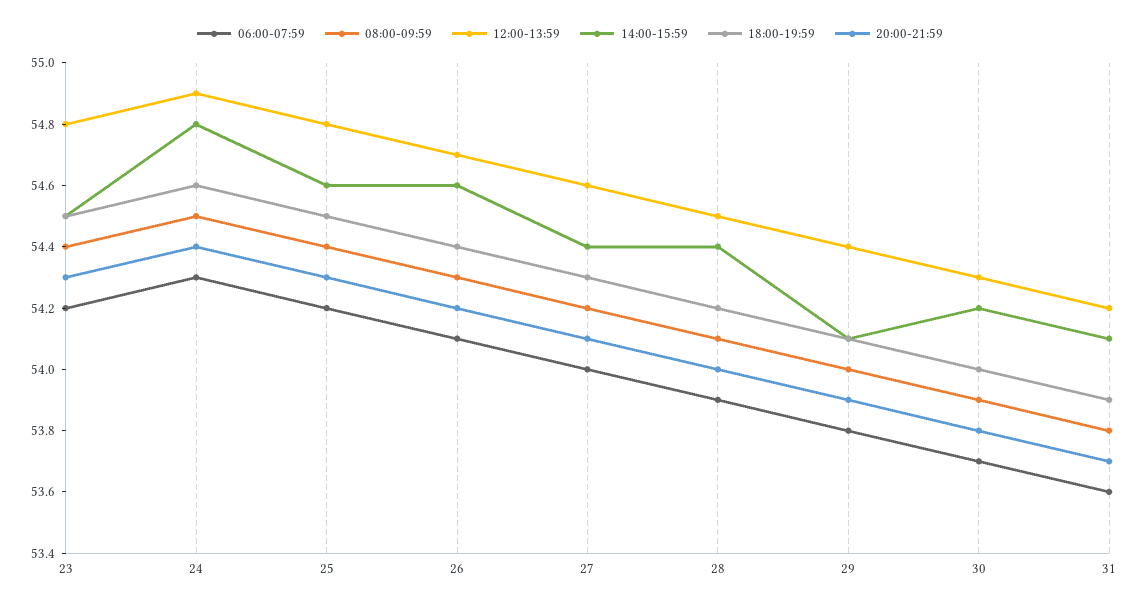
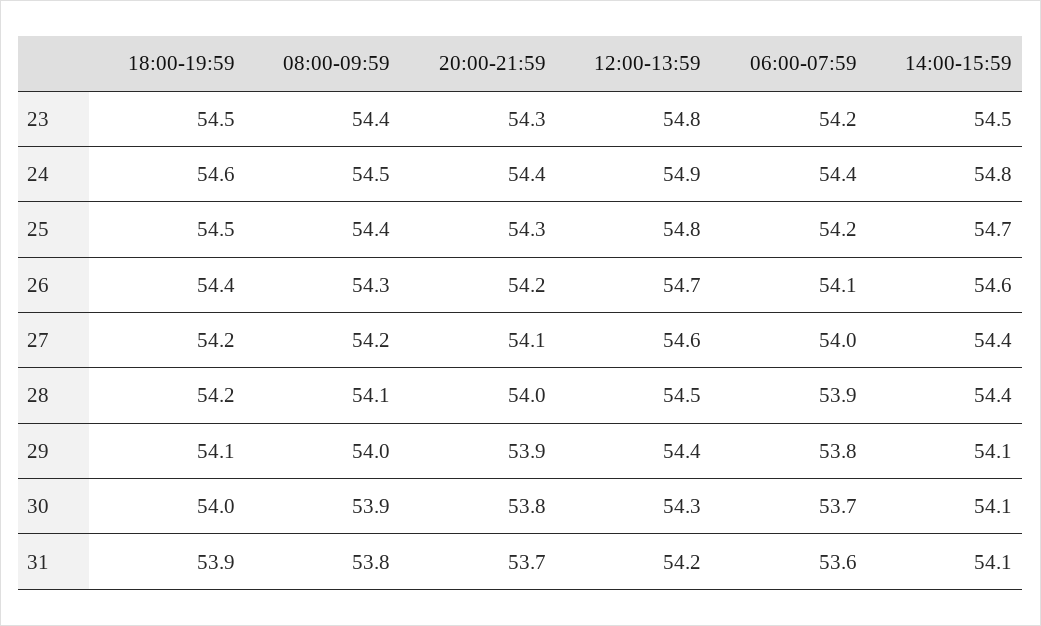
06:00-07:59, 24: 54.3 -> 54.4
14:00-15:59, 25: 54.6 -> 54.7
18:00-19:59, 27: 54.3 -> 54.2
14:00-15:59, 30: 54.2 -> 54.1

